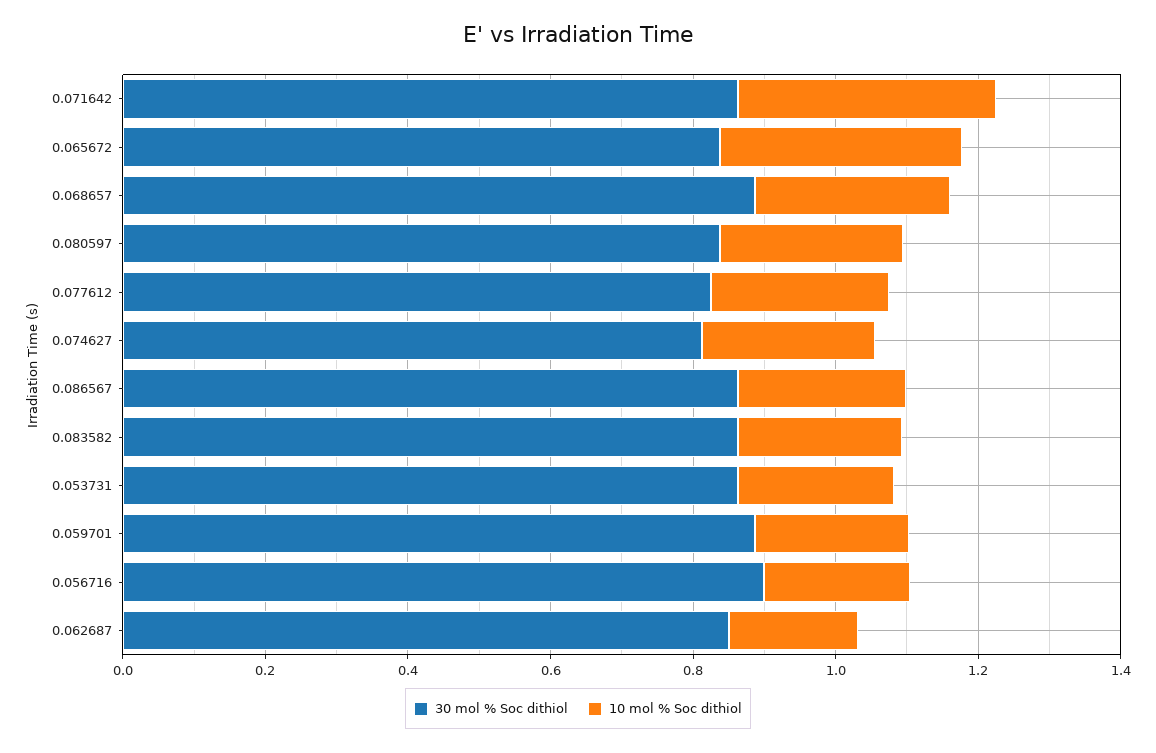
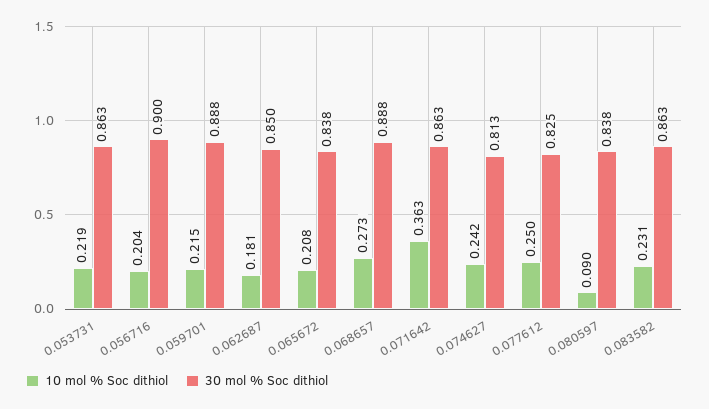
10 mol % Soc dithiol, 0.065672: 0.35 -> 0.208
10 mol % Soc dithiol, 0.080597: 0.25 -> 0.09
30 mol % Soc dithiol, 0.086567: 0.85 -> none
10 mol % Soc dithiol, 0.086567: 0.25 -> none

